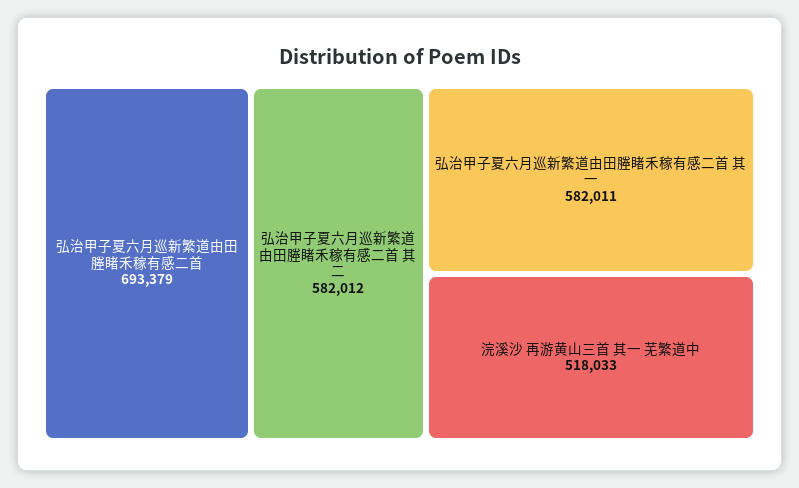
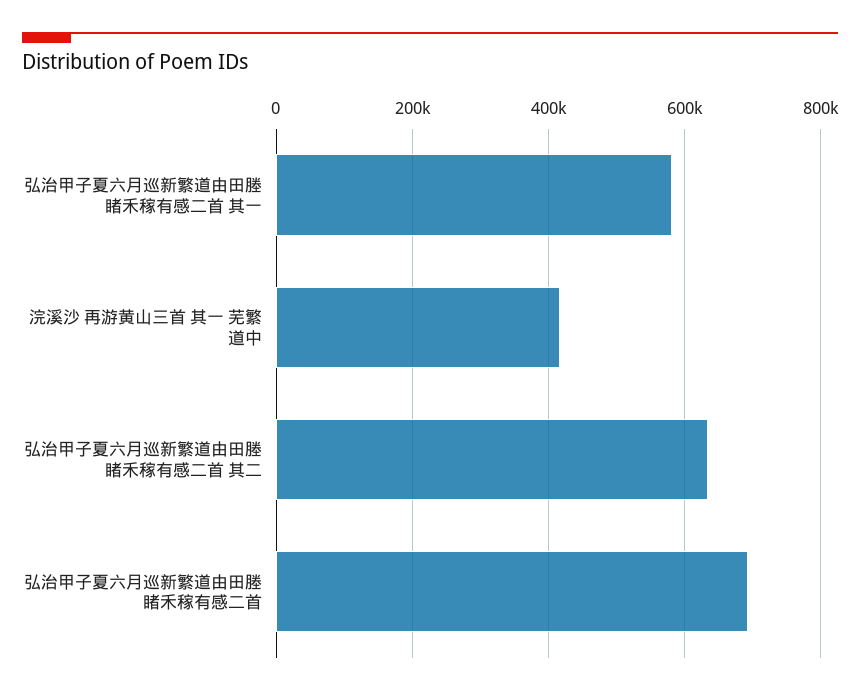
弘治甲子夏六月巡新繁道由田塍睹禾稼有感二首 其二: 582012 -> 640000
浣溪沙 再游黄山三首 其一 芜繁道中: 518033 -> 420000

